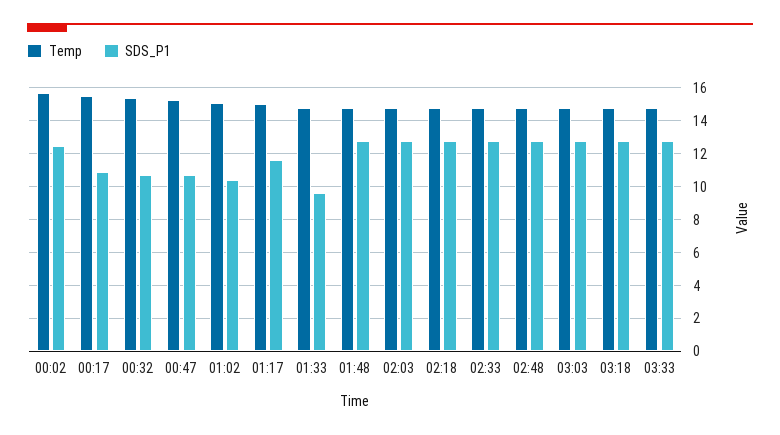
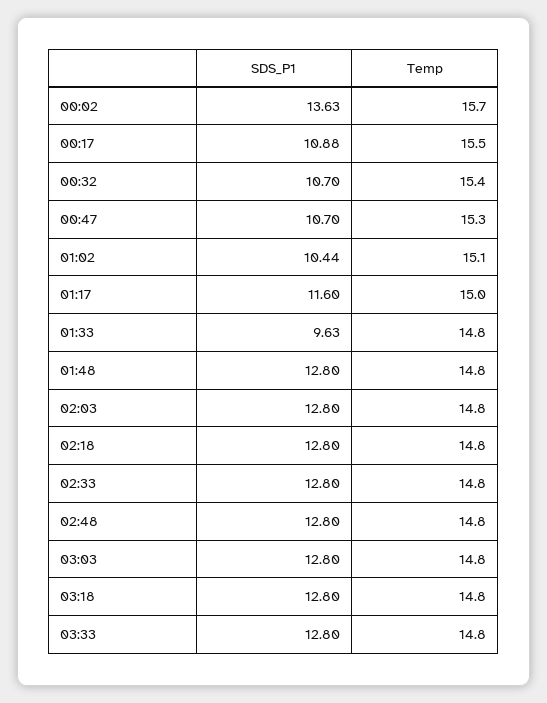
SDS_P1, 00:02: 12.5 -> 13.63

